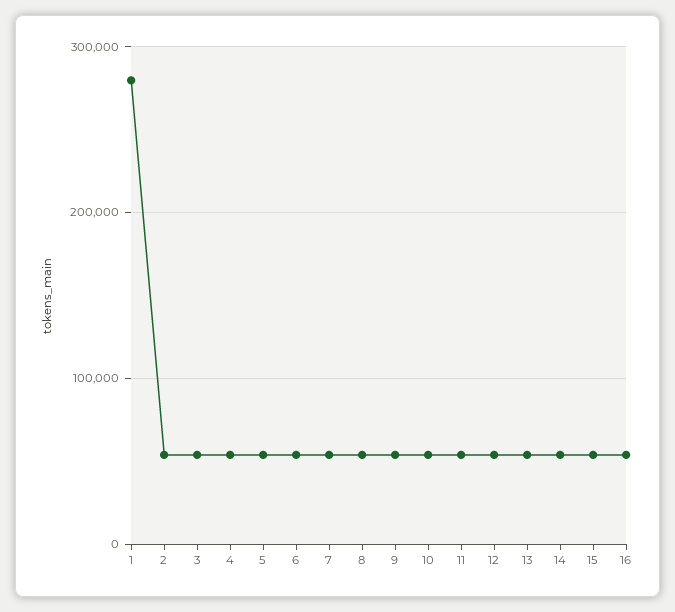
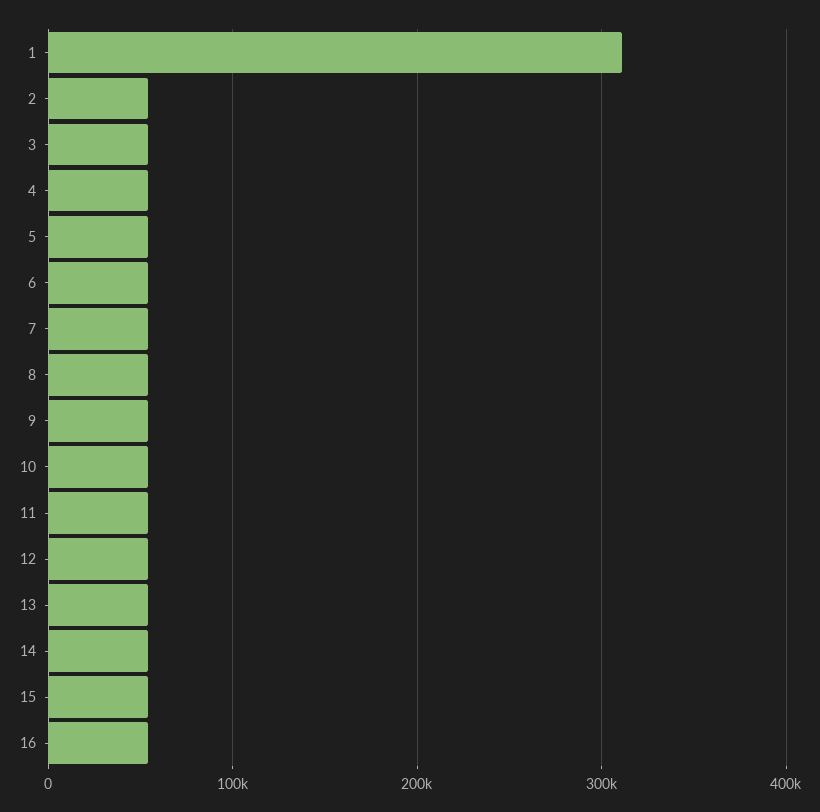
1: 280000 -> 310000

